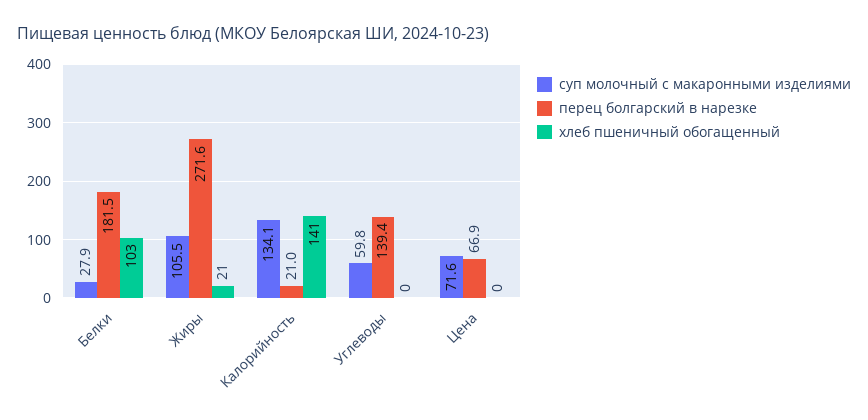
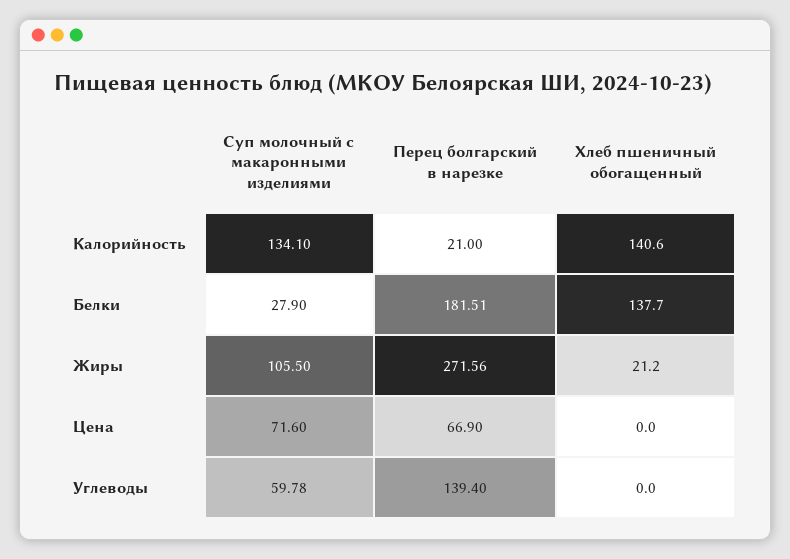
хлеб пшеничный обогащенный, Белки: 103 -> 137.7

